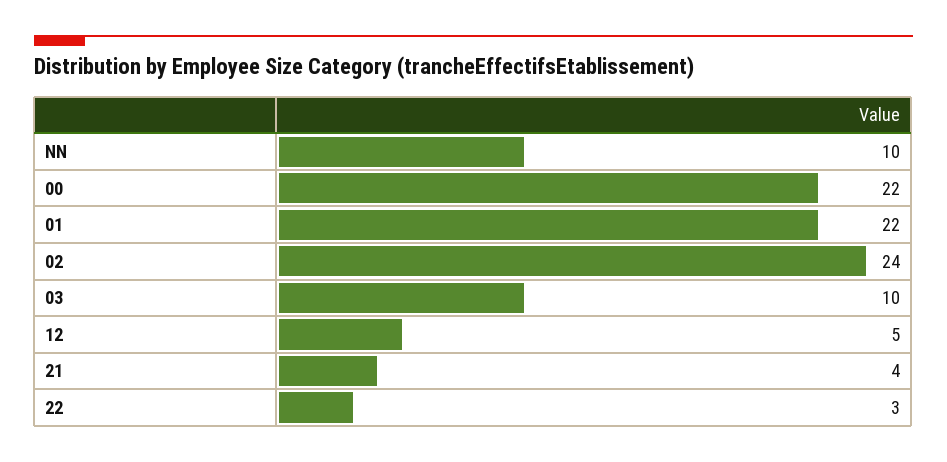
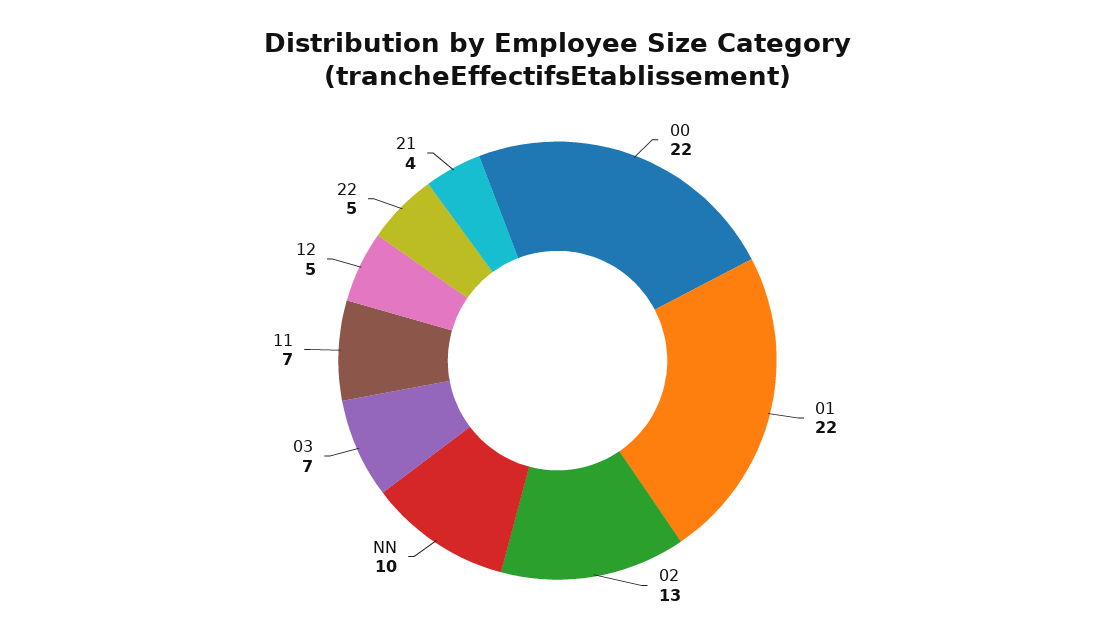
02: 24 -> 13
03: 10 -> 7
22: 3 -> 5
11: none -> 7

